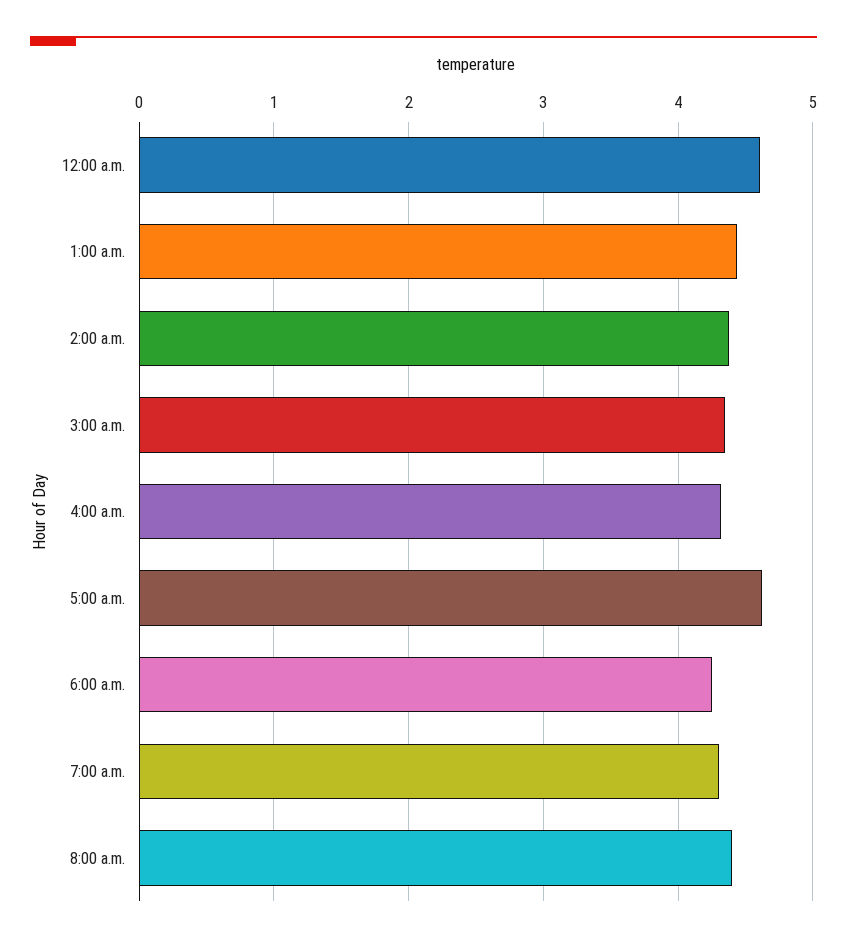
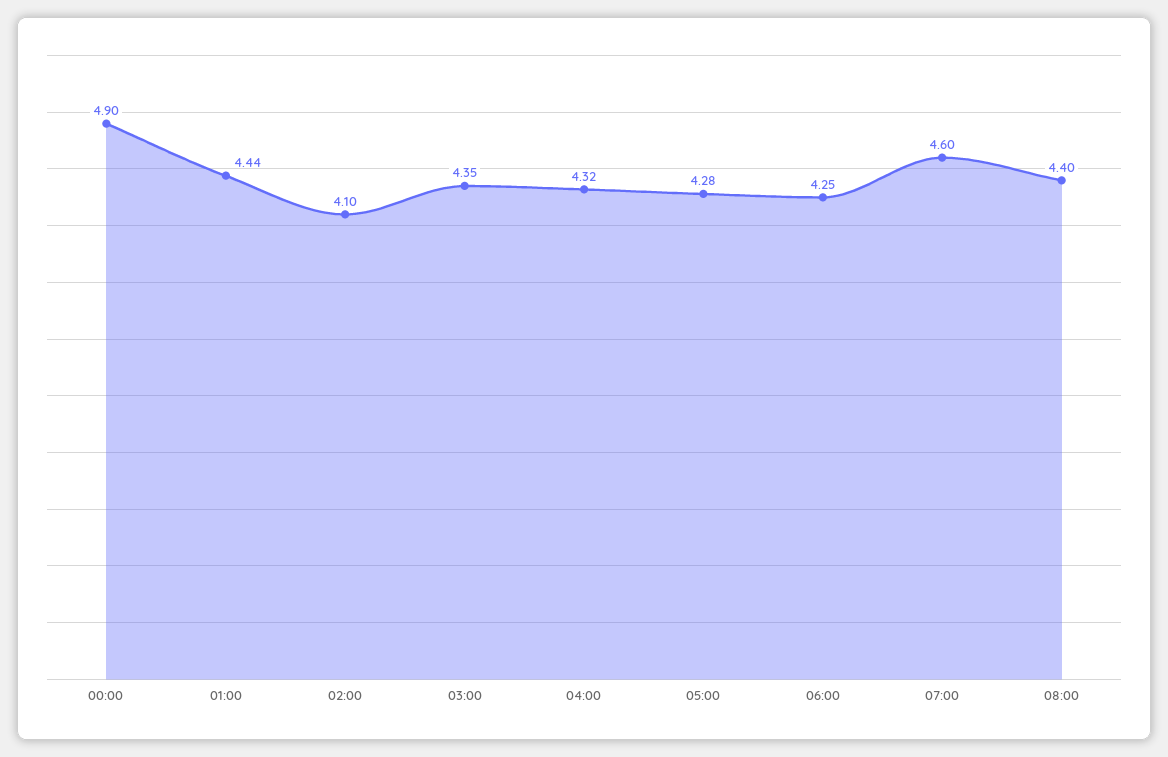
12:00 a.m.: 4.6 -> 4.9
2:00 a.m.: 4.4 -> 4.1
5:00 a.m.: 4.6 -> 4.28
7:00 a.m.: 4.3 -> 4.6

